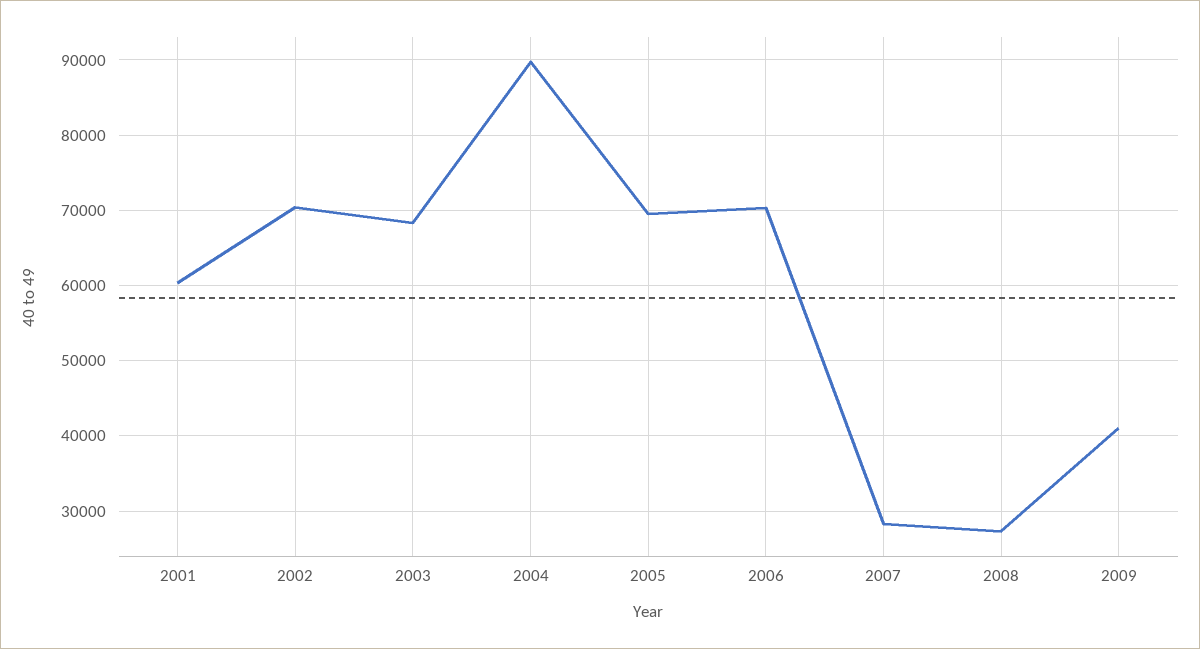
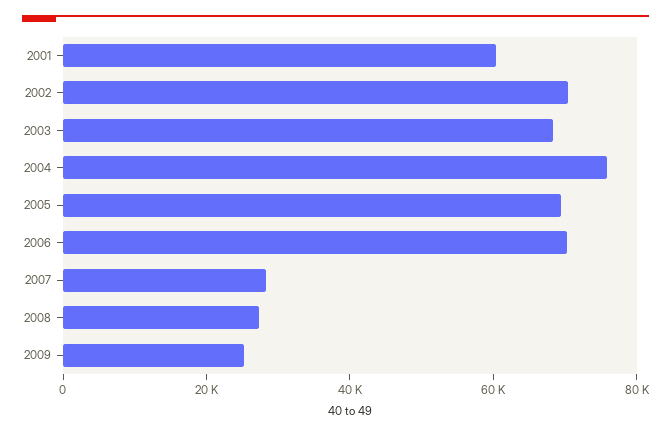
2004: 90000 -> 75000
2009: 41000 -> 25000

